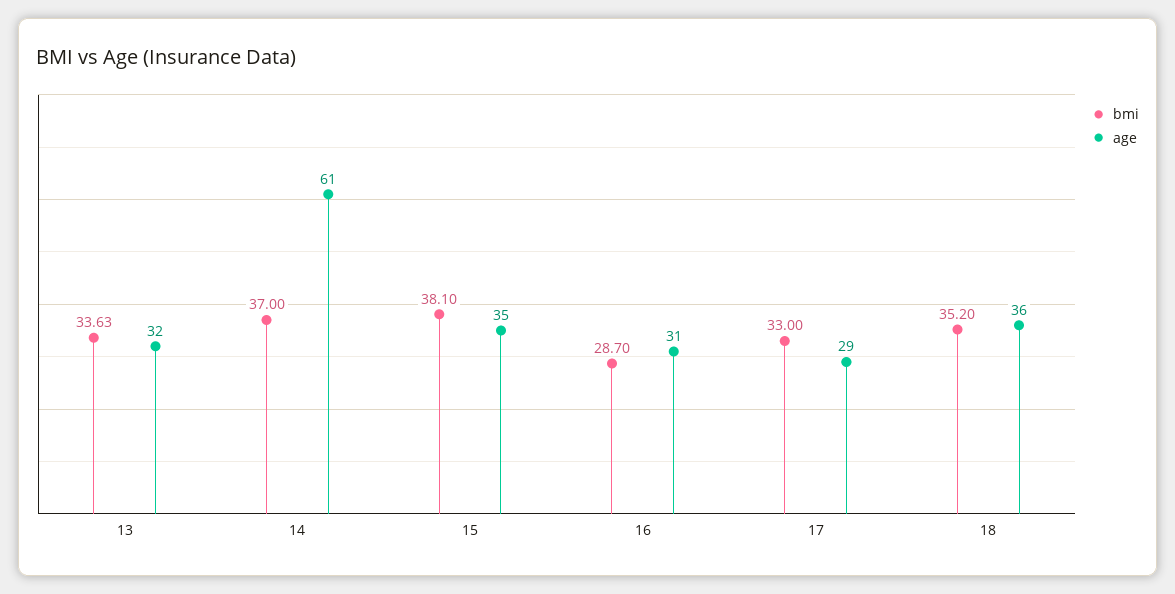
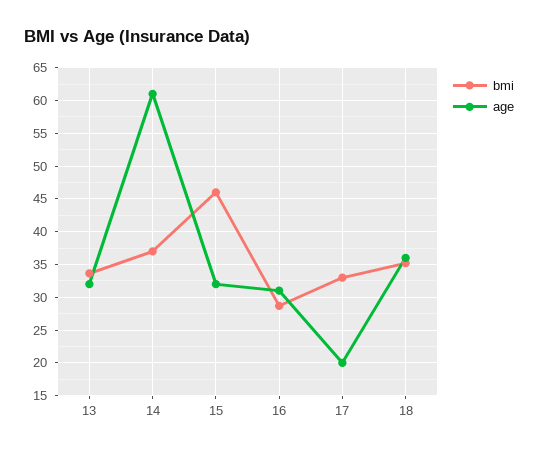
bmi, 15: 38.1 -> 46
age, 15: 35 -> 32
age, 17: 29 -> 20

